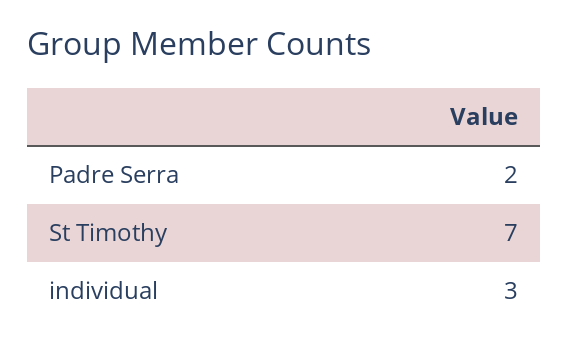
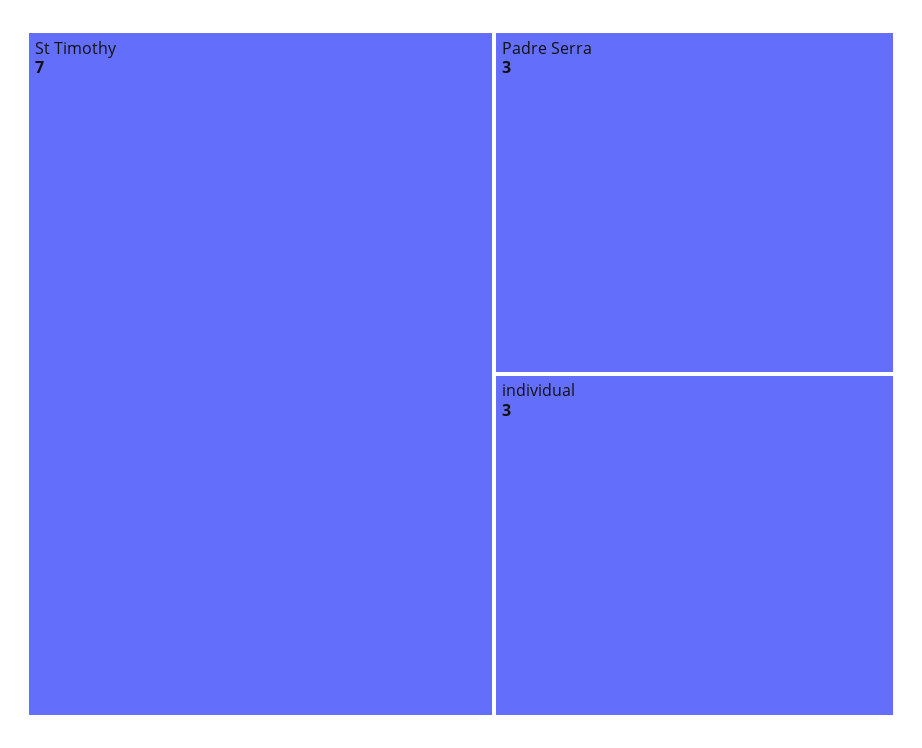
Padre Serra: 2 -> 3

